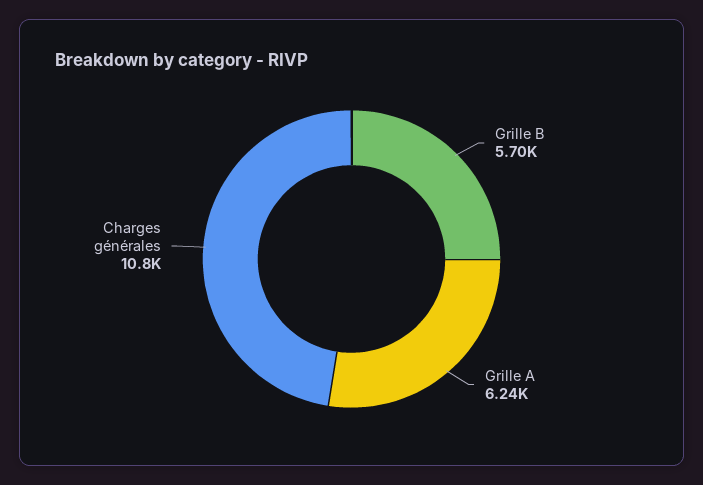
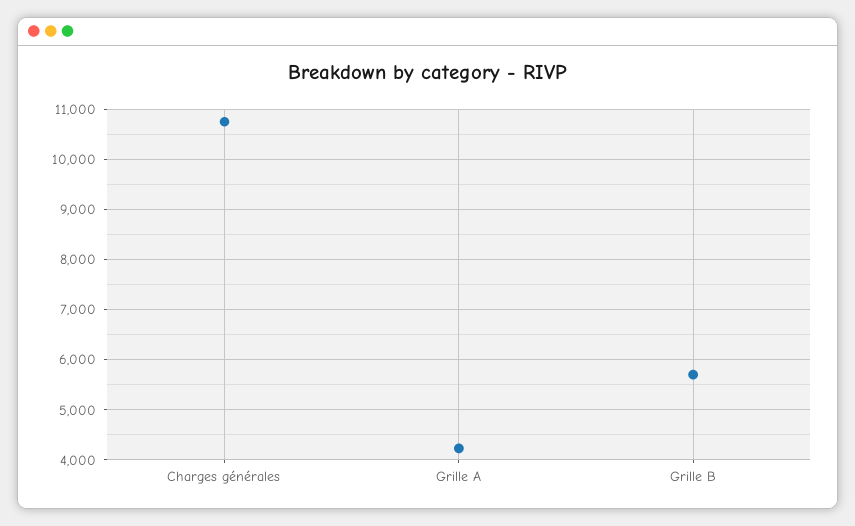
Grille A: 6240 -> 4200

